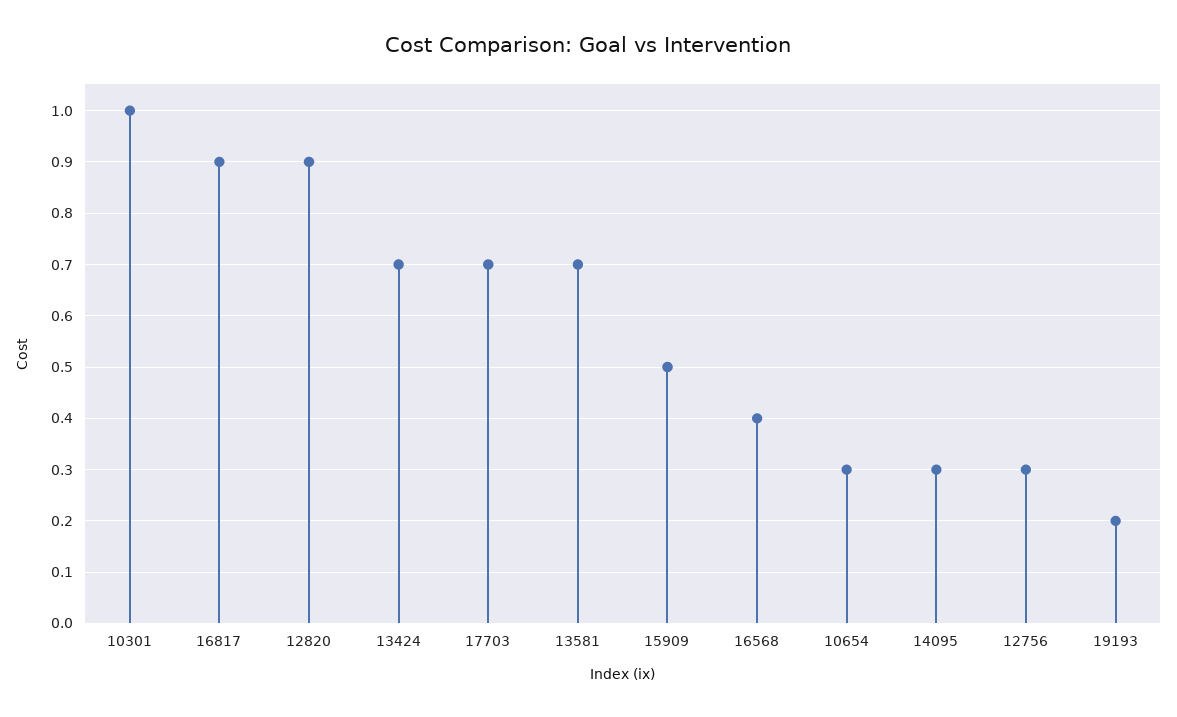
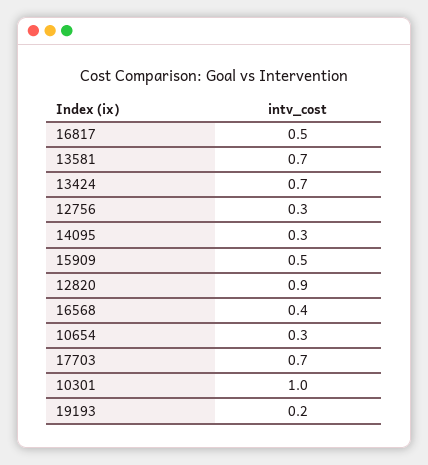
16817: 0.9 -> 0.5

